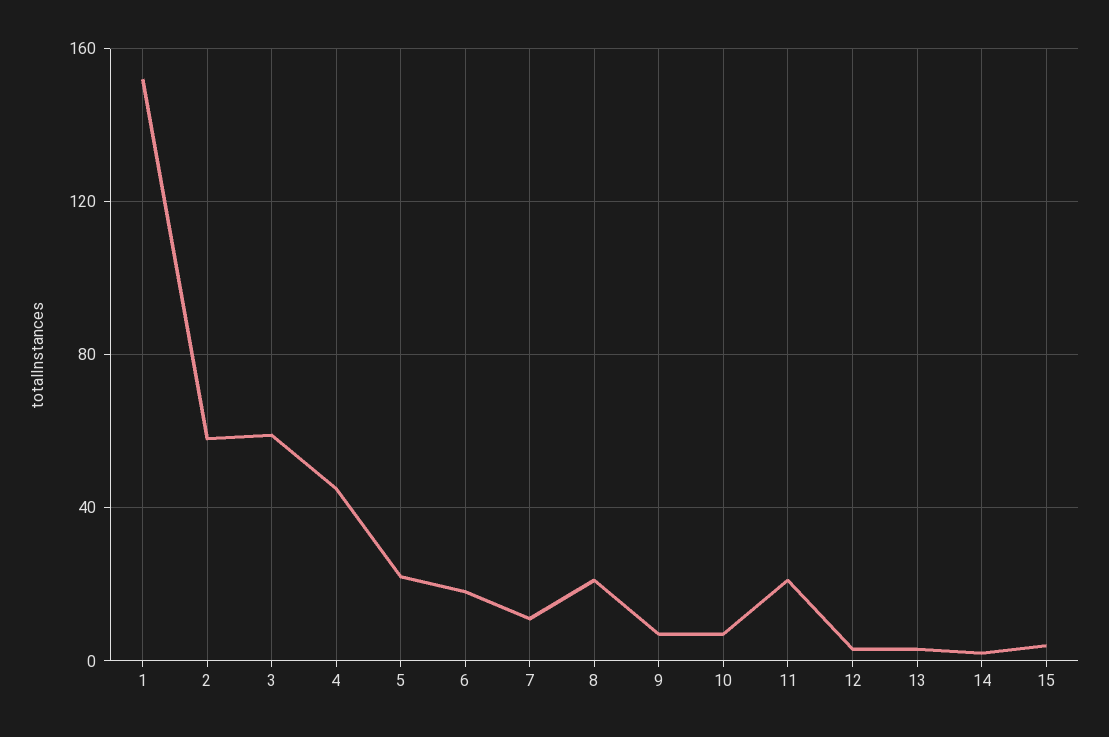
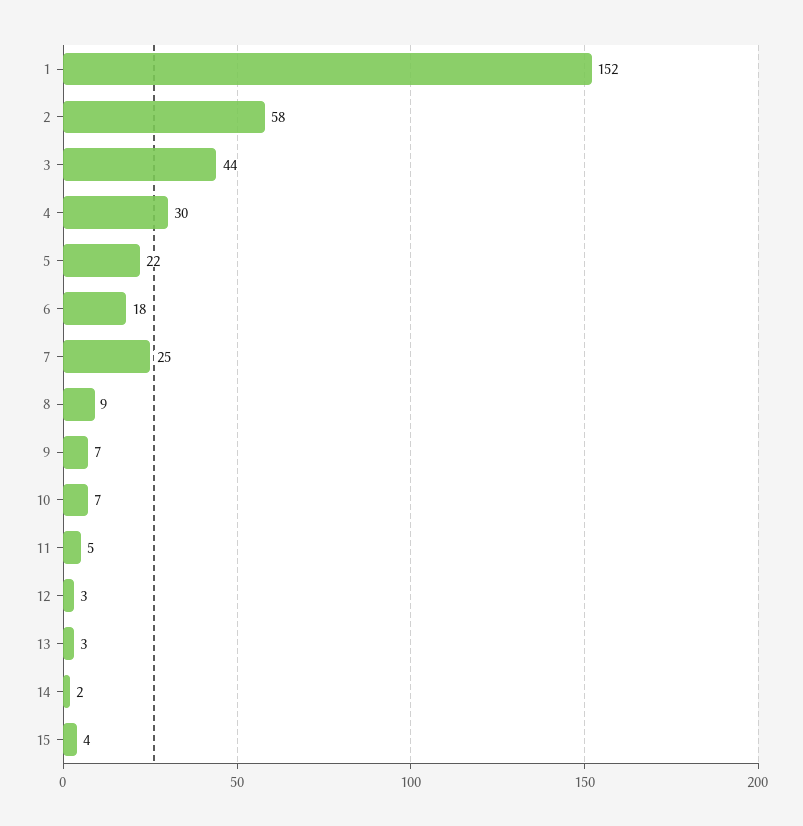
3: 60 -> 44
4: 45 -> 30
7: 10 -> 25
8: 20 -> 9
11: 20 -> 5

